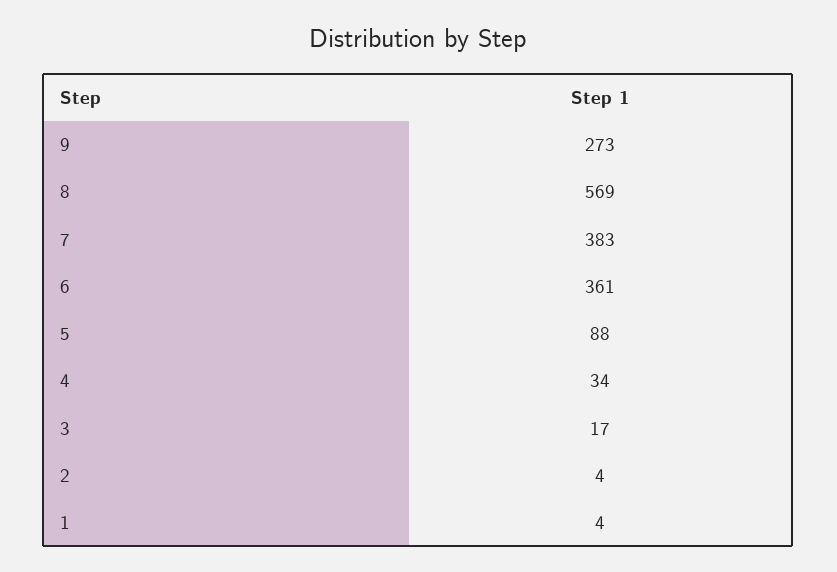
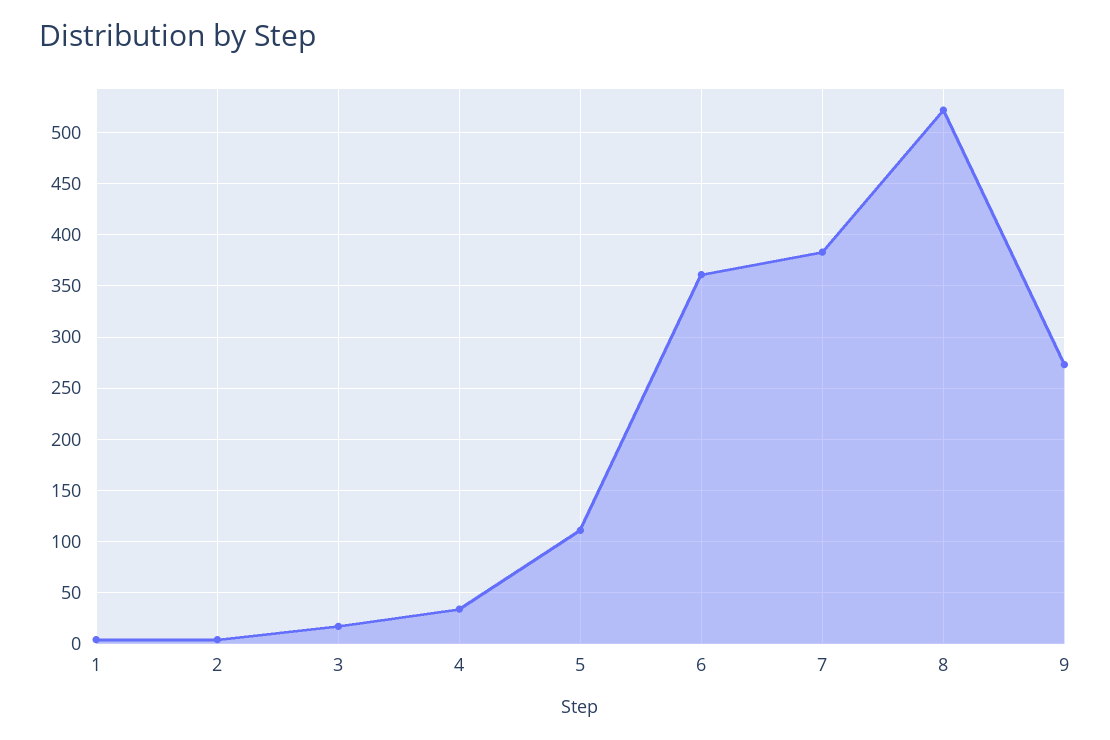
8: 569 -> 520
5: 88 -> 110

